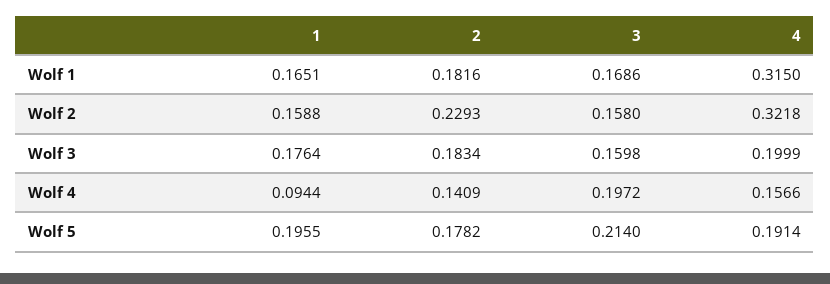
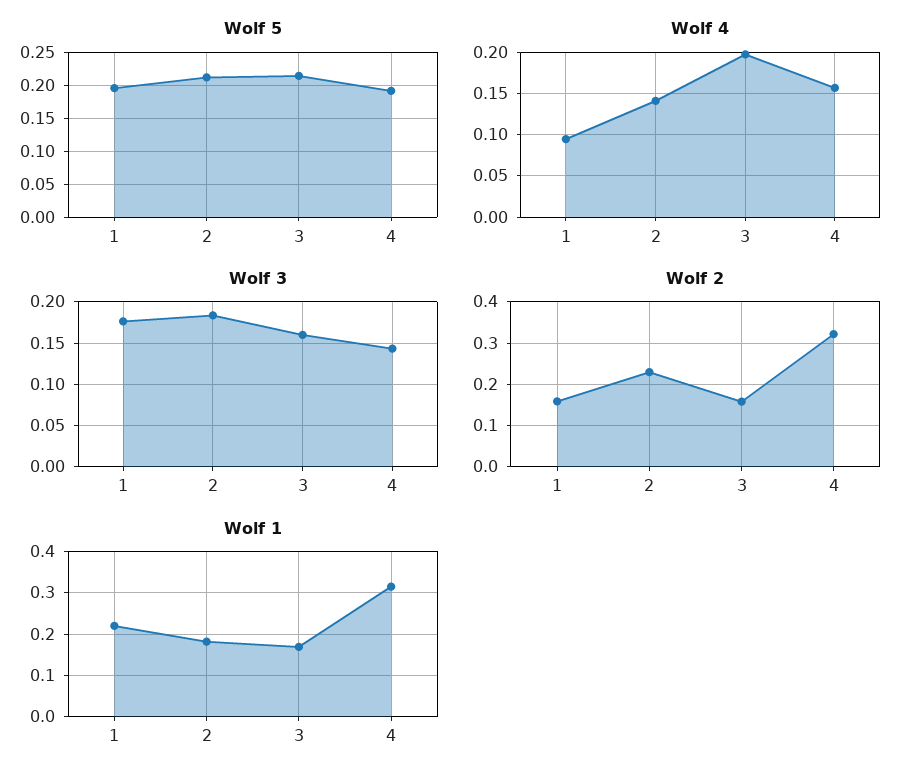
Wolf 1, 1: 0.1651 -> 0.22
Wolf 3, 4: 0.1999 -> 0.14
Wolf 5, 2: 0.1782 -> 0.21

